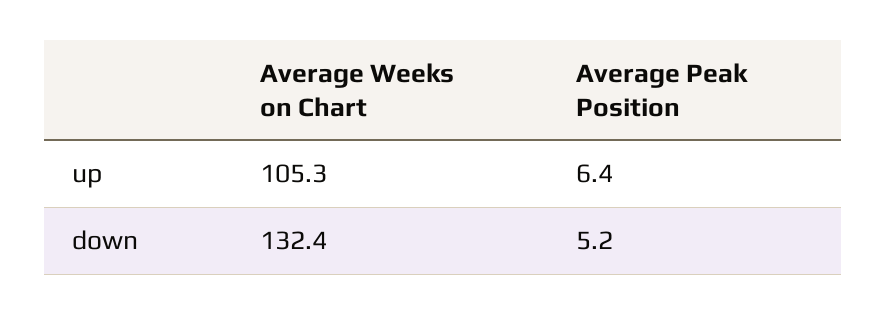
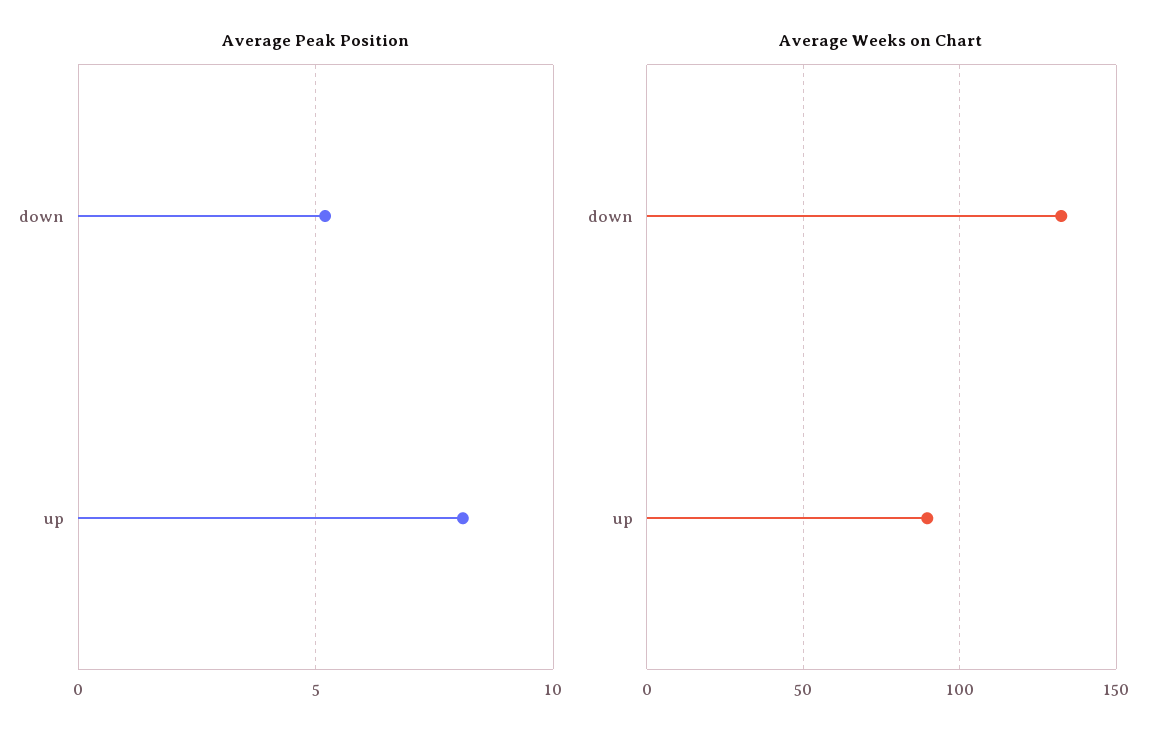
Average Weeks on Chart, up: 105.3 -> 90
Average Peak Position, up: 6.4 -> 8

